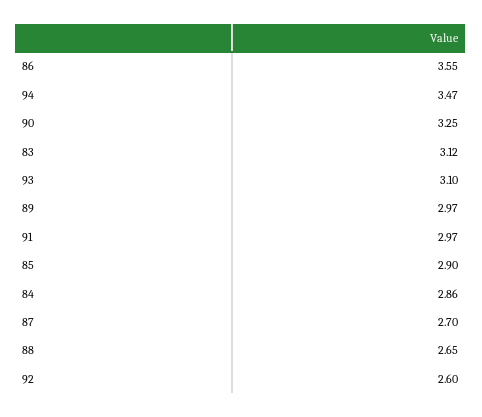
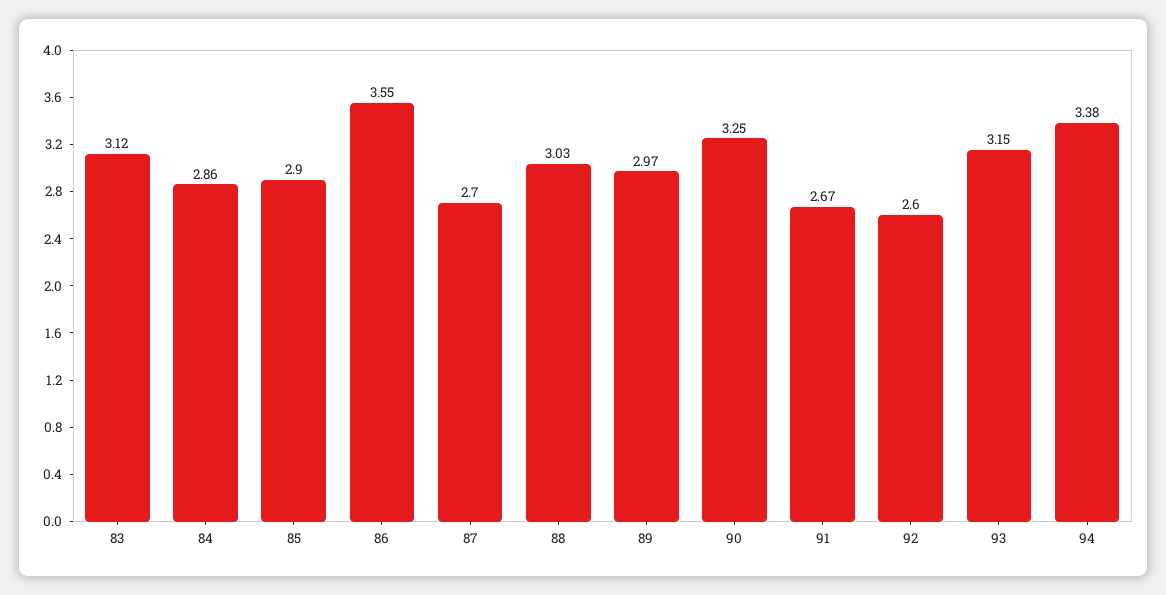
94: 3.47 -> 3.38
93: 3.1 -> 3.15
91: 2.97 -> 2.67
88: 2.65 -> 3.03

